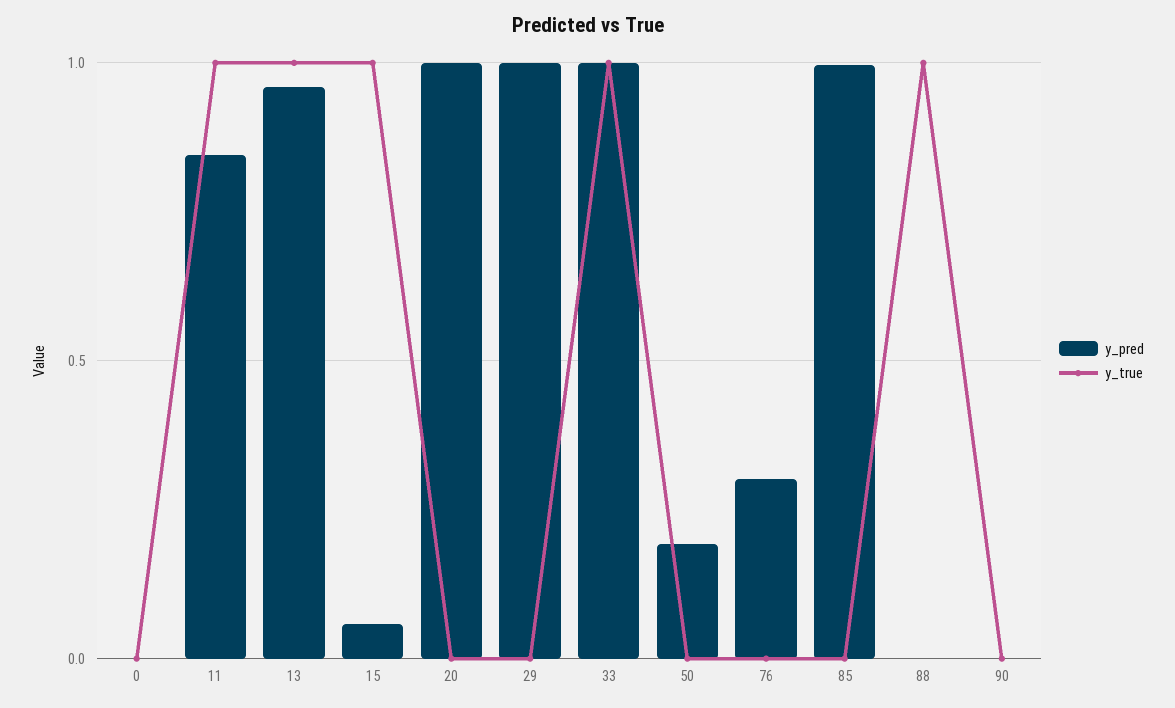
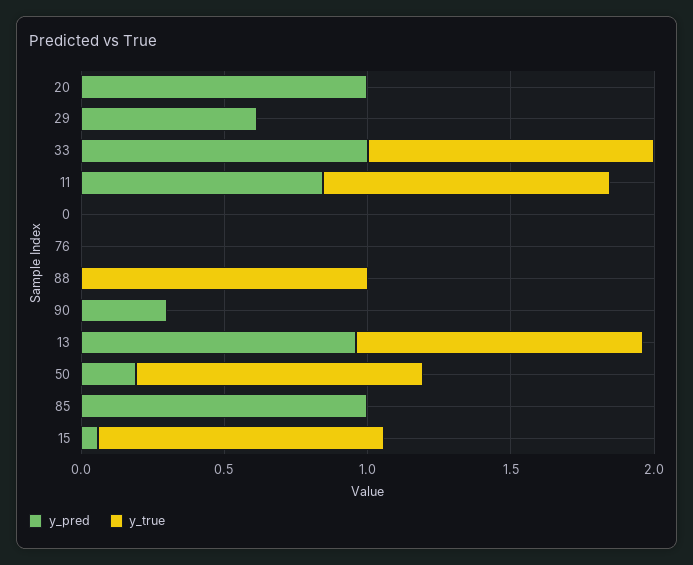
y_pred, 29: 1 -> 0.6
y_true, 50: 0 -> 1
y_pred, 76: 0.3 -> 0
y_pred, 90: 0 -> 0.3

